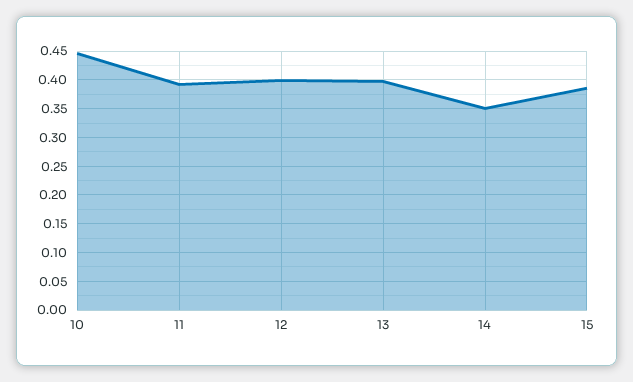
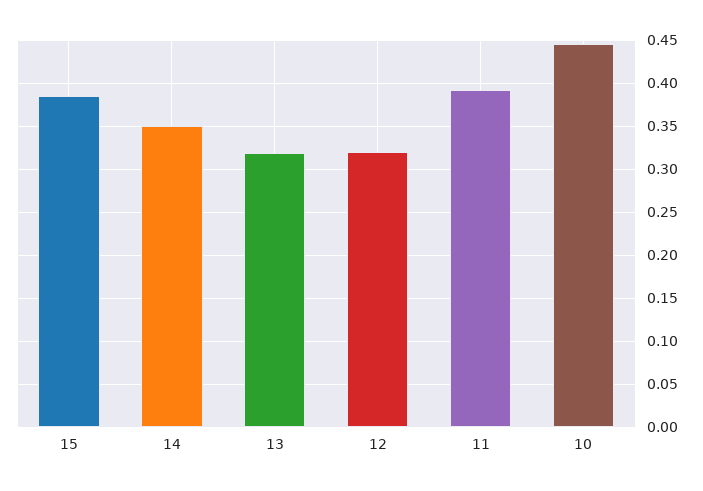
12: 0.4 -> 0.32
13: 0.4 -> 0.32

